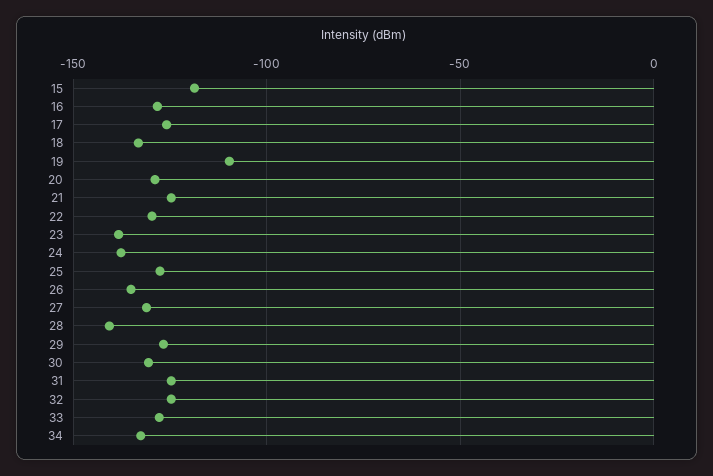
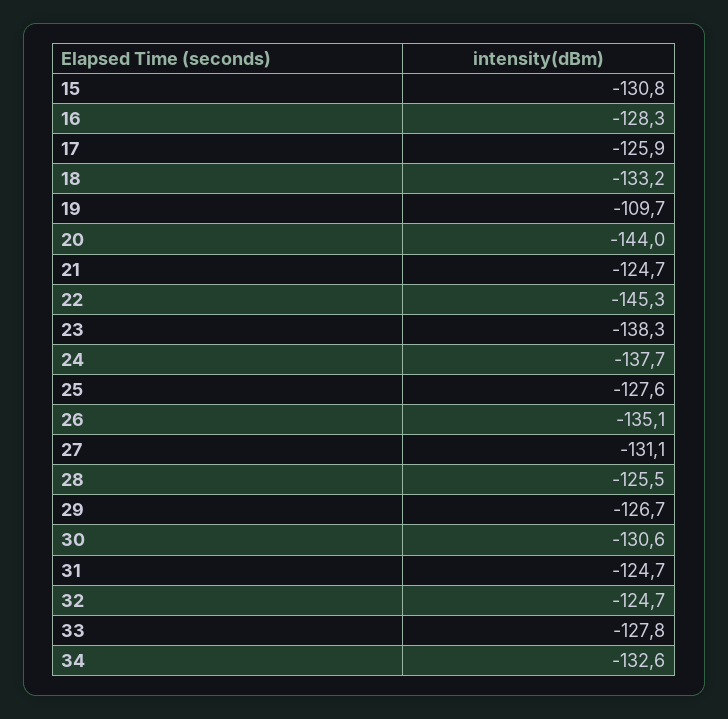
15: -120 -> -130.8
20: -130 -> -144
22: -130 -> -145.3
28: -140 -> -125.5

